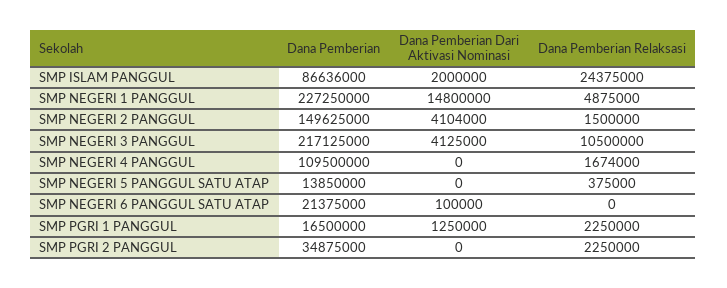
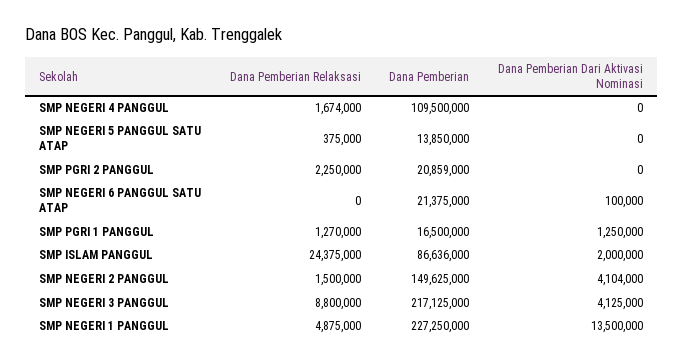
Dana Pemberian Dari Aktivasi Nominasi, SMP NEGERI 1 PANGGUL: 14800000 -> 13500000
Dana Pemberian Relaksasi, SMP NEGERI 3 PANGGUL: 10500000 -> 8800000
Dana Pemberian Relaksasi, SMP PGRI 1 PANGGUL: 2250000 -> 1270000
Dana Pemberian, SMP PGRI 2 PANGGUL: 34875000 -> 20859000

